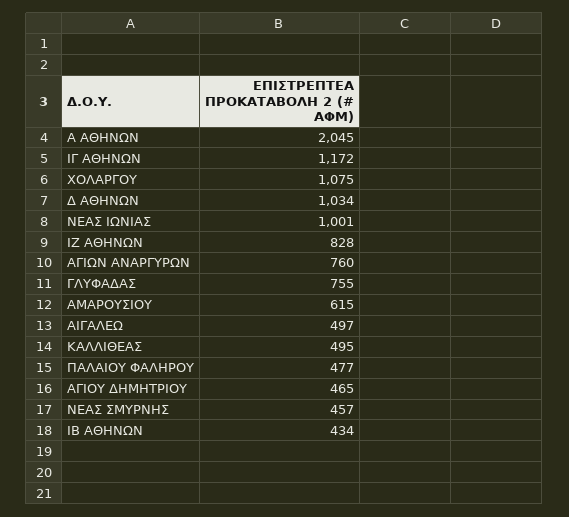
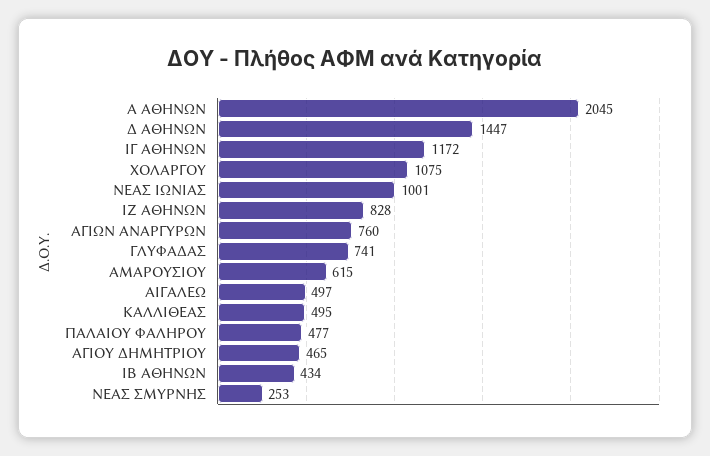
Δ ΑΘΗΝΩΝ: 1034 -> 1447
ΓΛΥΦΑΔΑΣ: 755 -> 741
ΝΕΑΣ ΣΜΥΡΝΗΣ: 457 -> 253

